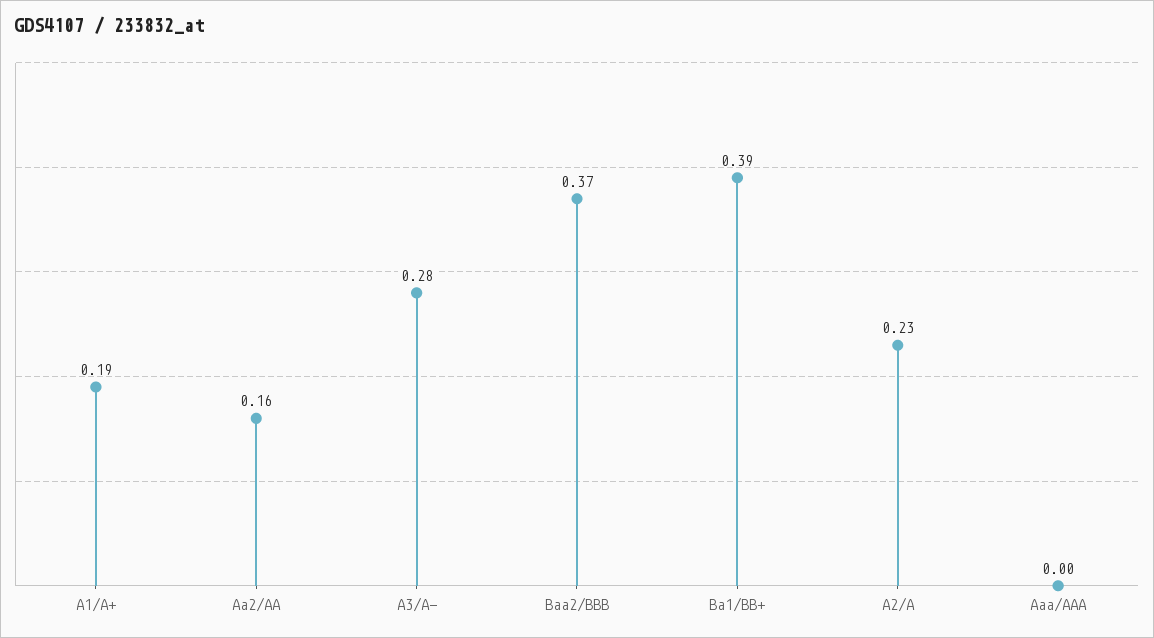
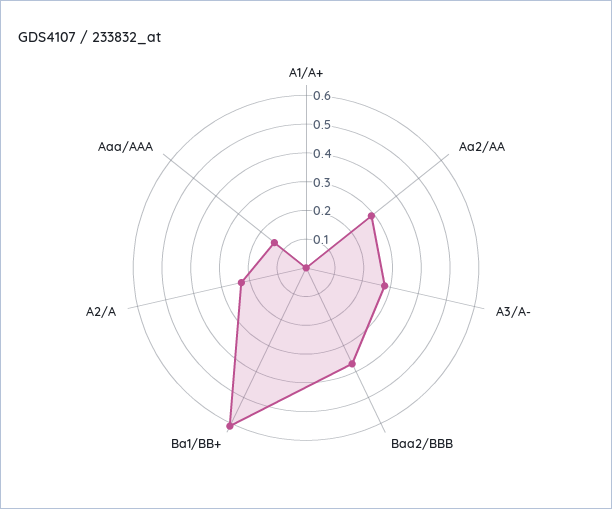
A1/A+: 0.19 -> 0
Aa2/AA: 0.16 -> 0.3
Ba1/BB+: 0.39 -> 0.6
Aaa/AAA: 0 -> 0.15

